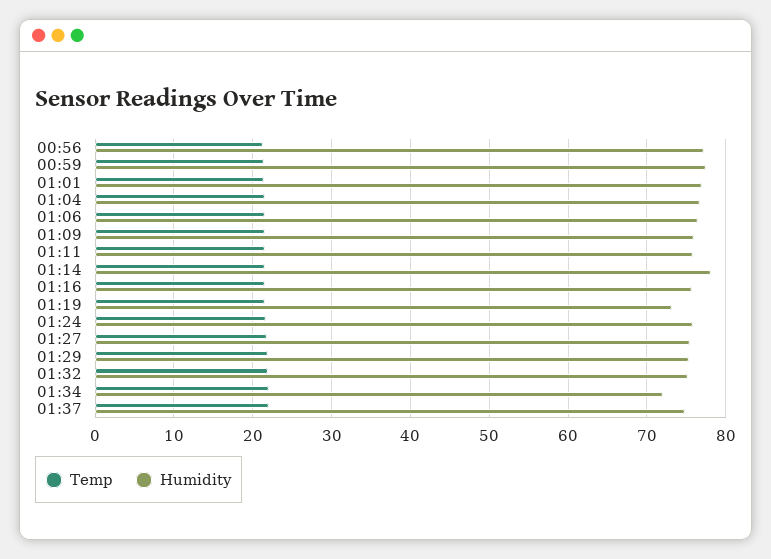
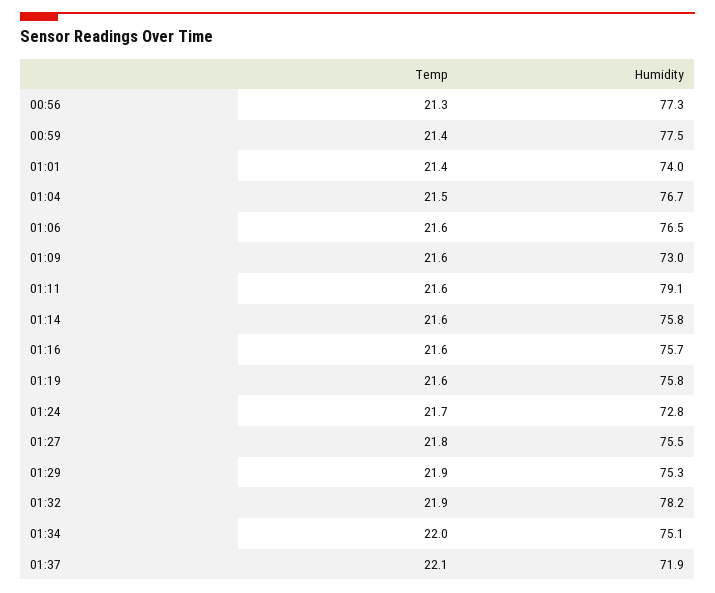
Humidity, 01:01: 77 -> 74
Humidity, 01:09: 76 -> 73
Humidity, 01:11: 76 -> 79.1
Humidity, 01:14: 78 -> 75.8
Humidity, 01:19: 73 -> 75.8
Humidity, 01:24: 76 -> 72.8
Humidity, 01:32: 75 -> 78.2
Humidity, 01:34: 72 -> 75.1
Humidity, 01:37: 75 -> 71.9

